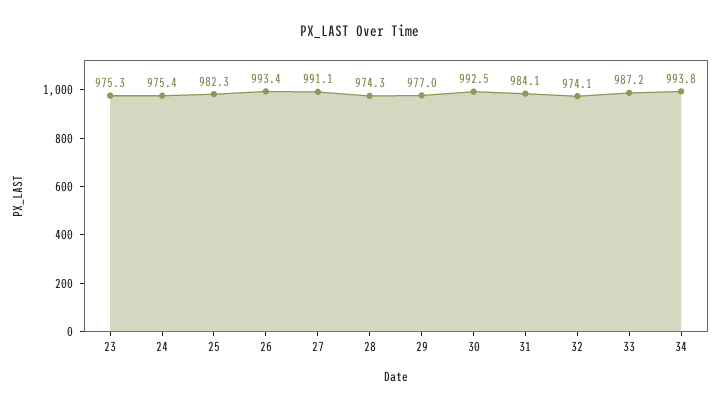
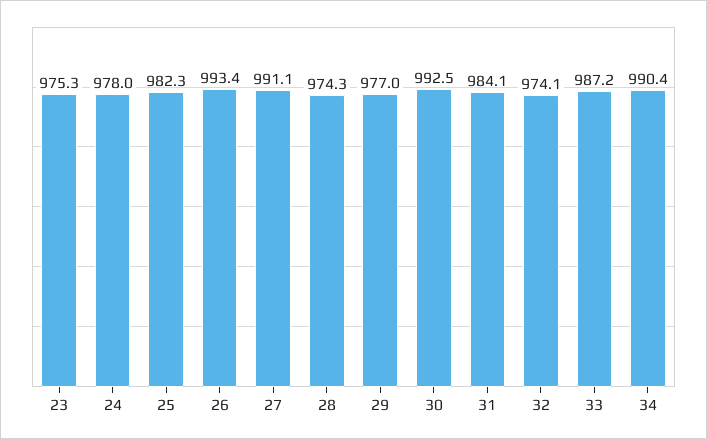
24: 975.4 -> 978
34: 993.8 -> 990.4

